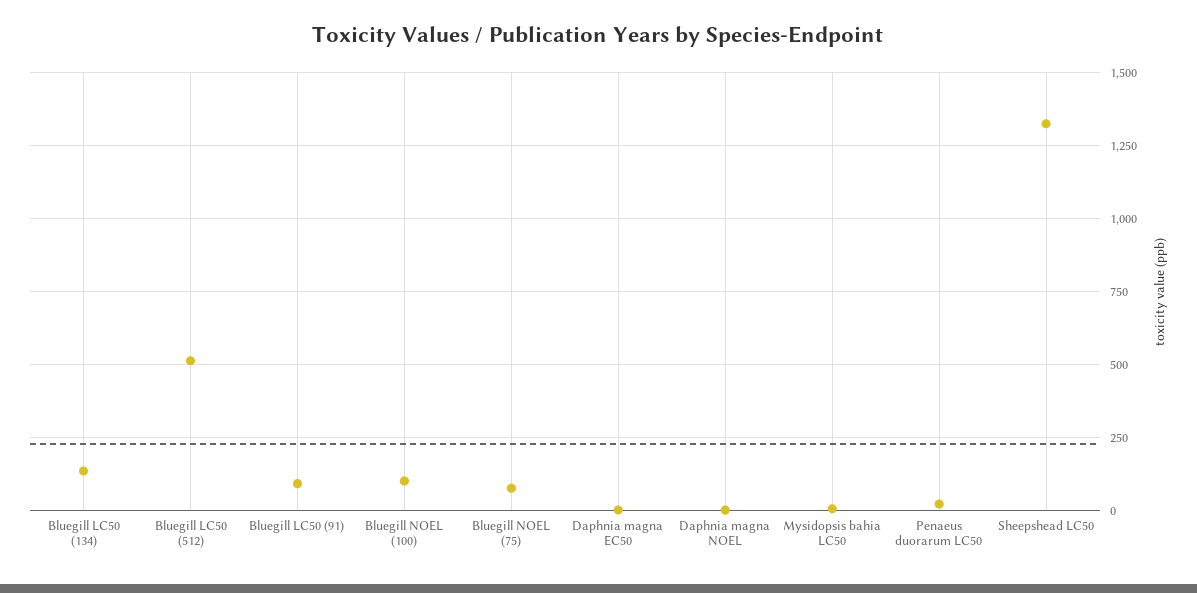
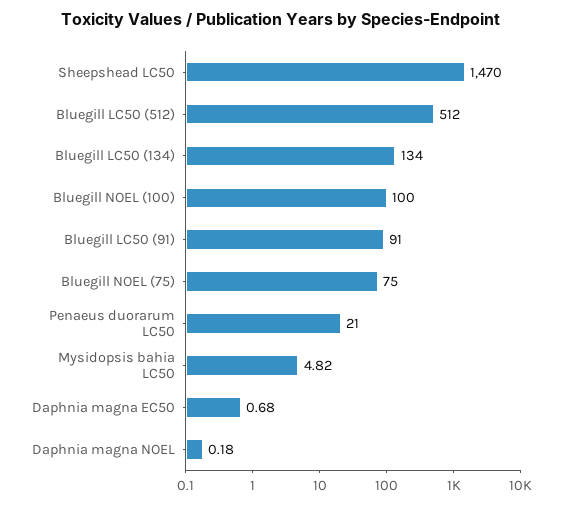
Sheepshead LC50: 1325 -> 1470

